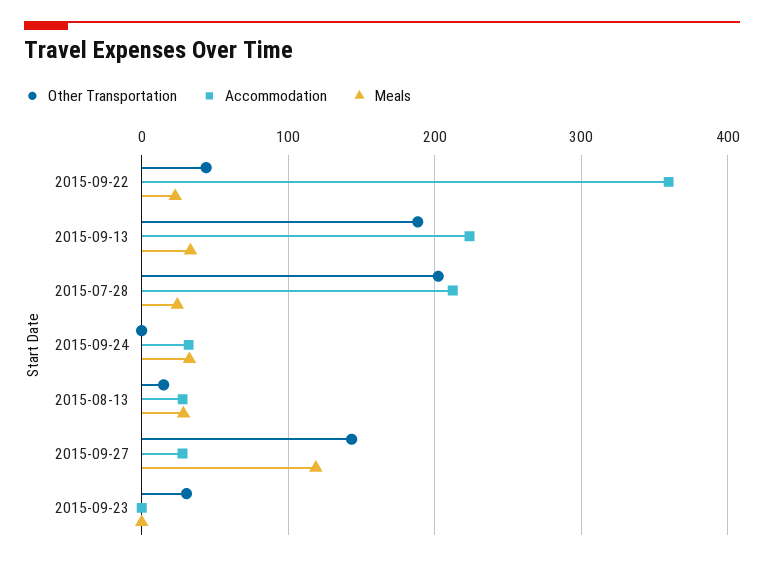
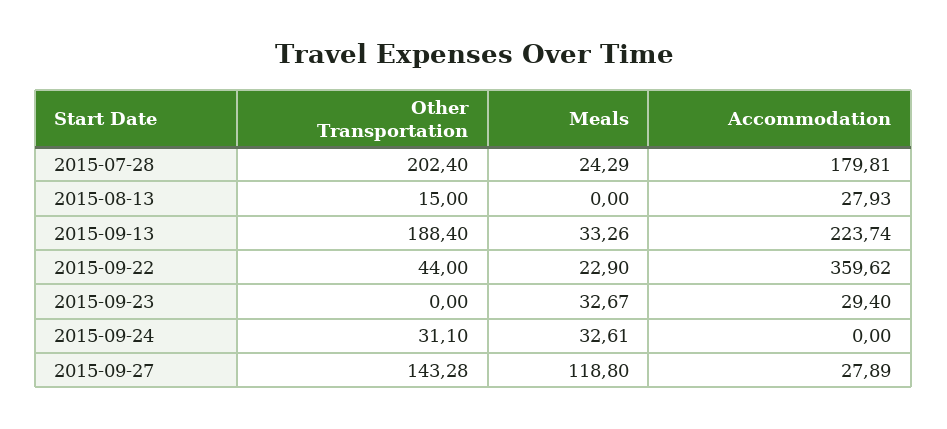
Accommodation, 2015-07-28: 210 -> 179.81
Other Transportation, 2015-09-24: 0 -> 31.1
Accommodation, 2015-09-24: 30 -> 0
Meals, 2015-08-13: 30 -> 0
Other Transportation, 2015-09-23: 30 -> 0
Accommodation, 2015-09-23: 0 -> 29.4
Meals, 2015-09-23: 0 -> 32.67

